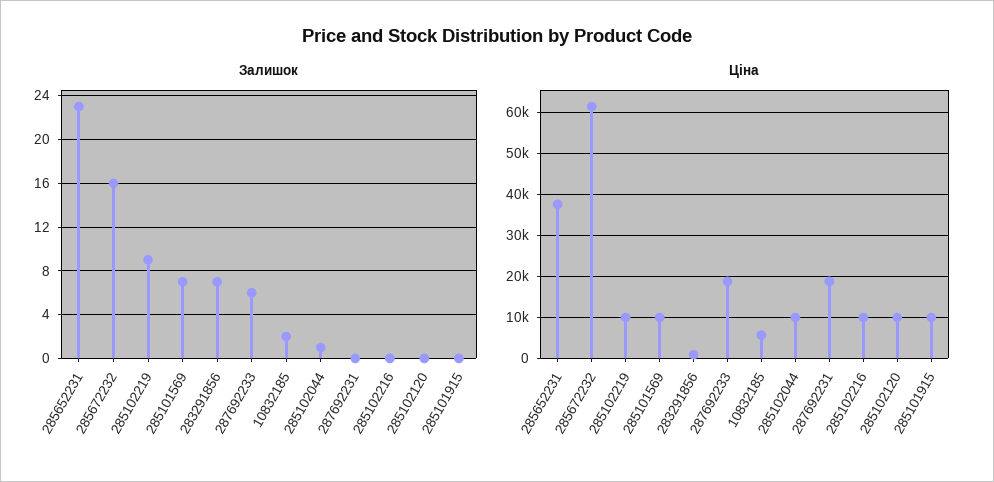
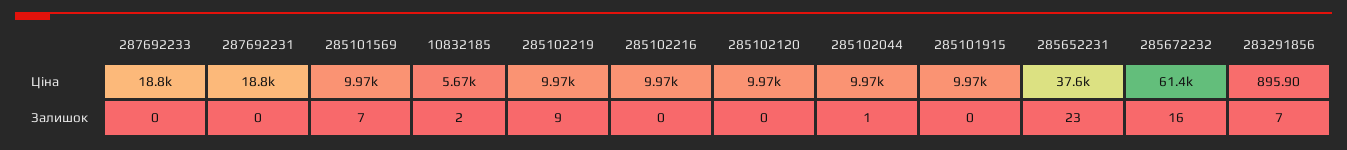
Залишок, 287692233: 6 -> 0

